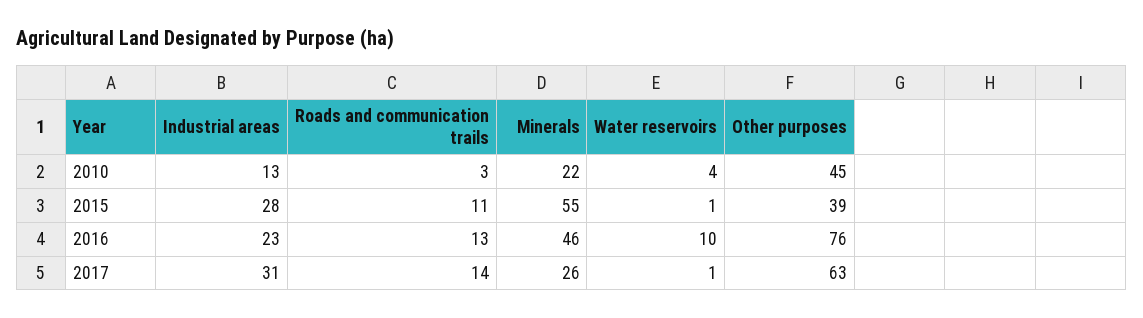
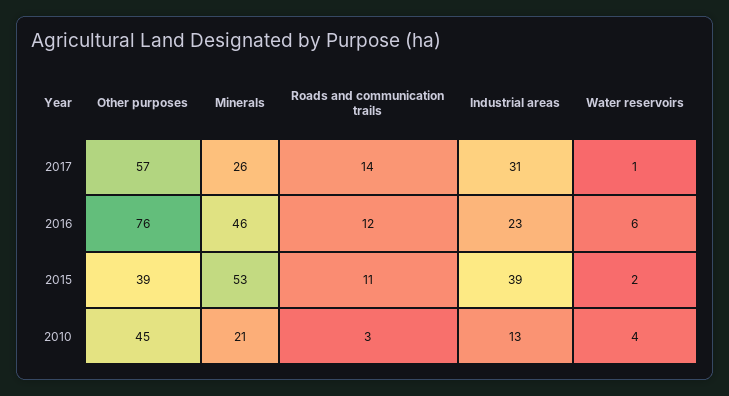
Minerals, 2010: 22 -> 21
Industrial areas, 2015: 28 -> 39
Minerals, 2015: 55 -> 53
Water reservoirs, 2015: 1 -> 2
Roads and communication trails, 2016: 13 -> 12
Water reservoirs, 2016: 10 -> 6
Other purposes, 2017: 63 -> 57

